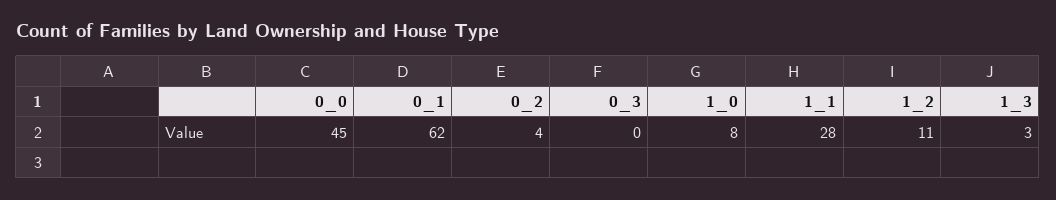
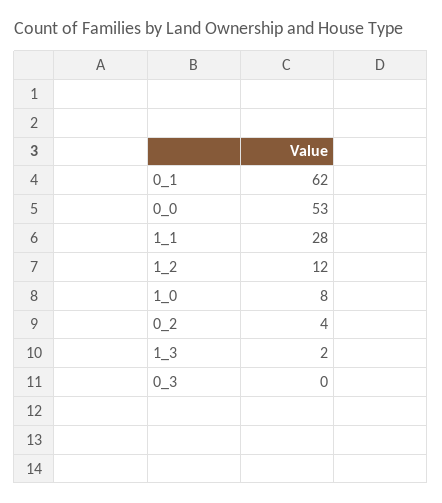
0_0: 45 -> 53
1_2: 11 -> 12
1_3: 3 -> 2

